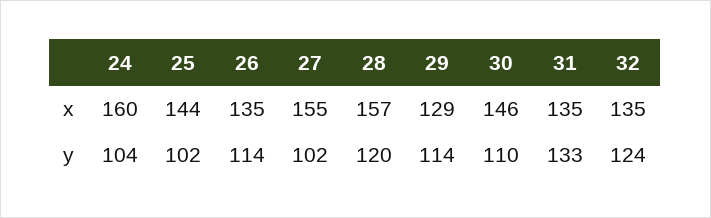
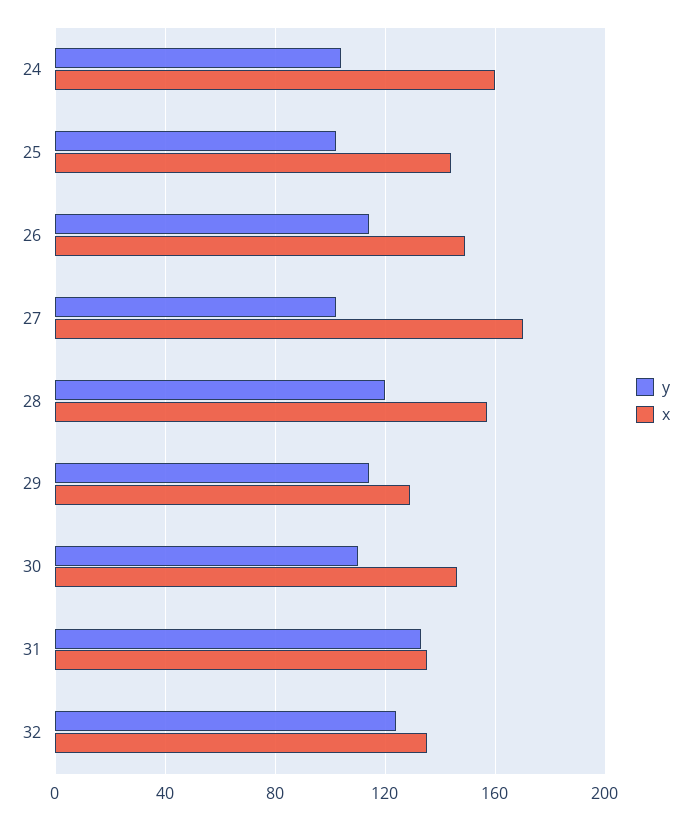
x, 26: 135 -> 150
x, 27: 155 -> 170

